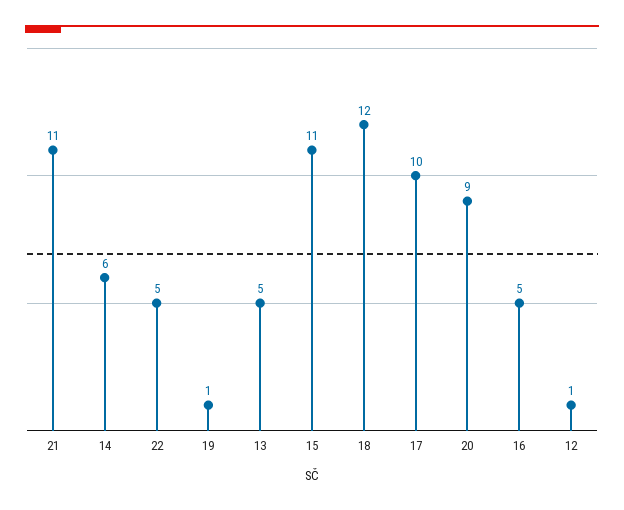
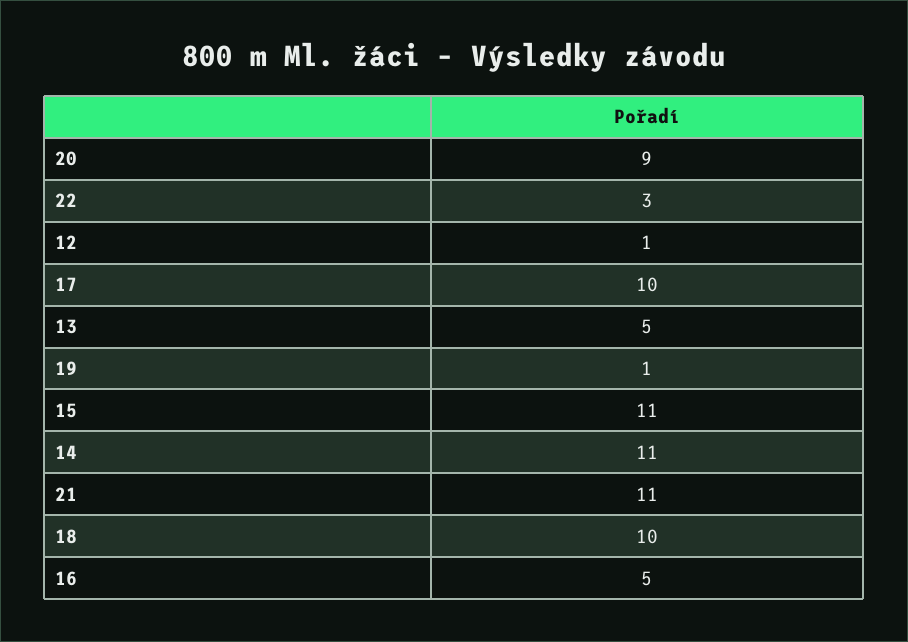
14: 6 -> 11
22: 5 -> 3
18: 12 -> 10

